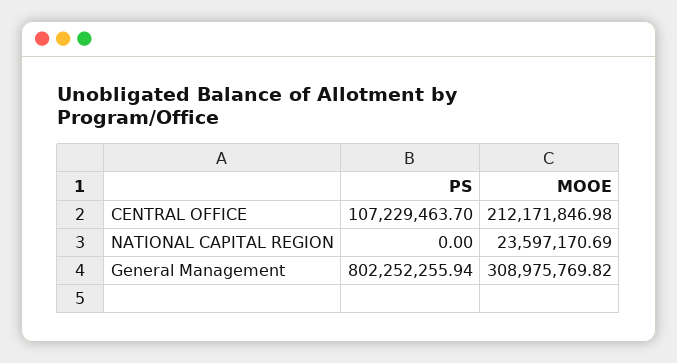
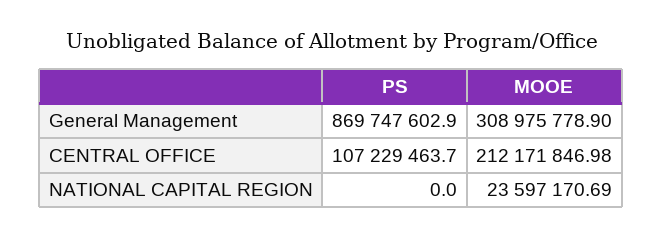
PS, General Management: 802252255.94 -> 869747602.9
MOOE, General Management: 308975769.82 -> 308975778.9

